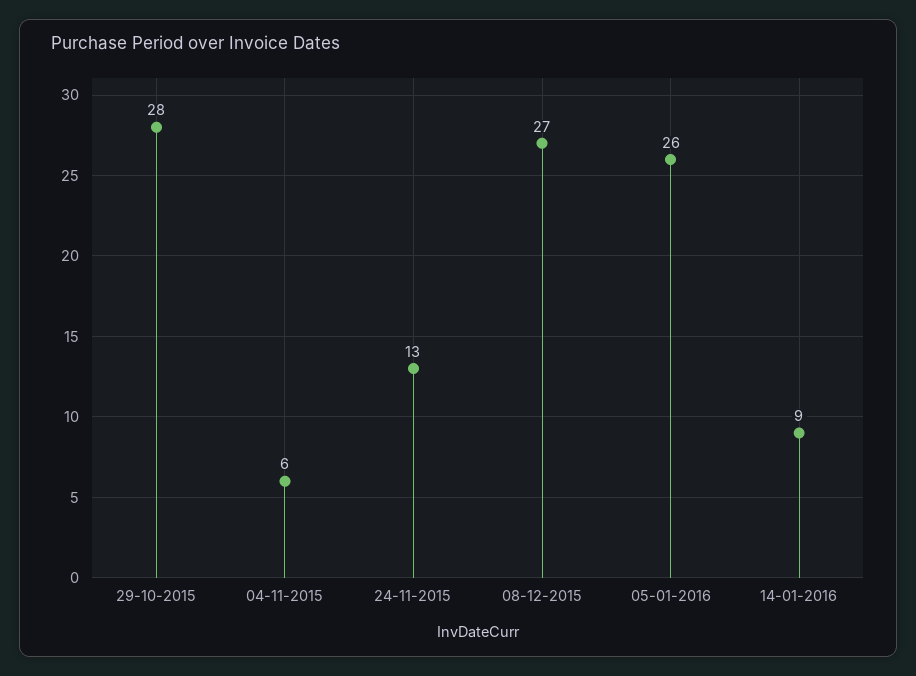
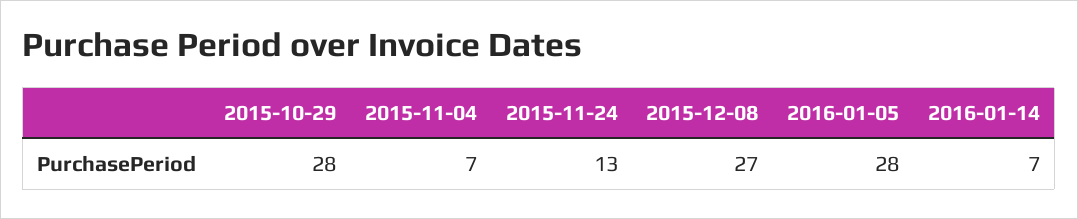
04-11-2015: 6 -> 7
05-01-2016: 26 -> 28
14-01-2016: 9 -> 7

